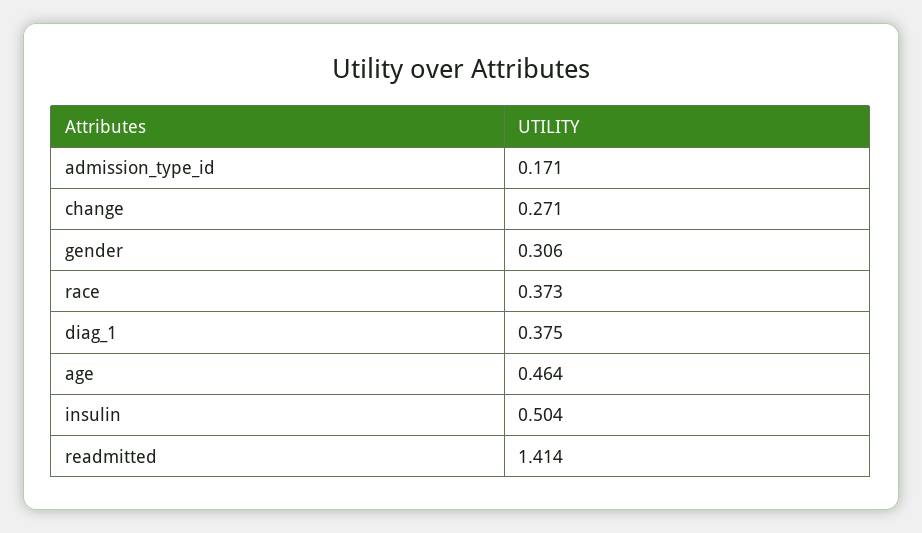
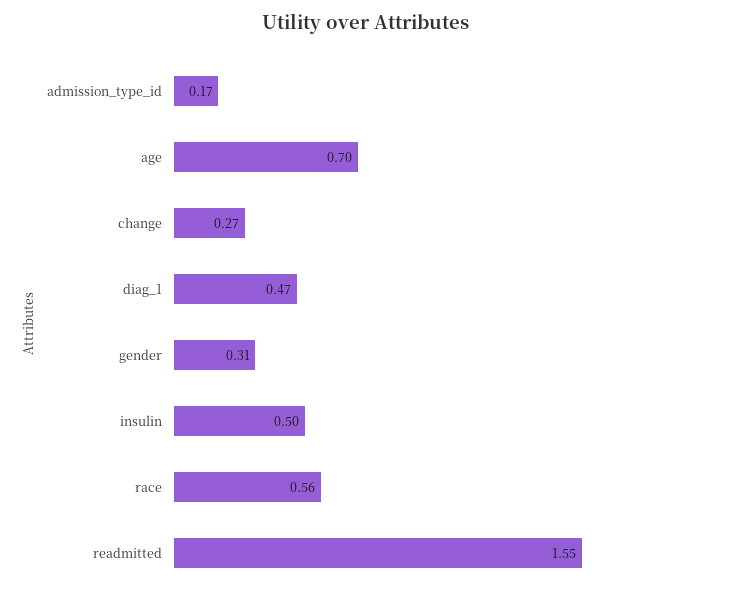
race: 0.373 -> 0.56
diag_1: 0.375 -> 0.47
age: 0.464 -> 0.7
readmitted: 1.414 -> 1.55

